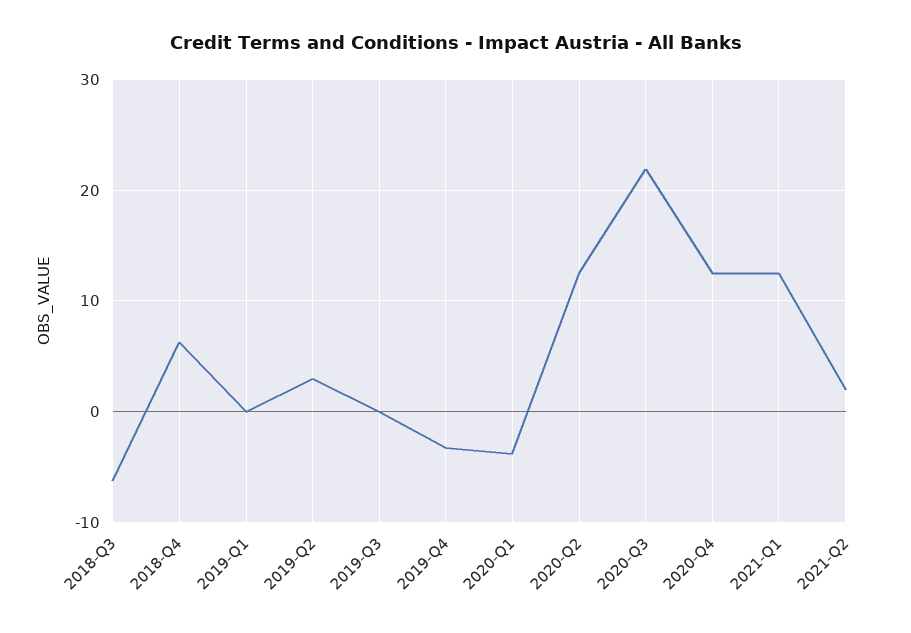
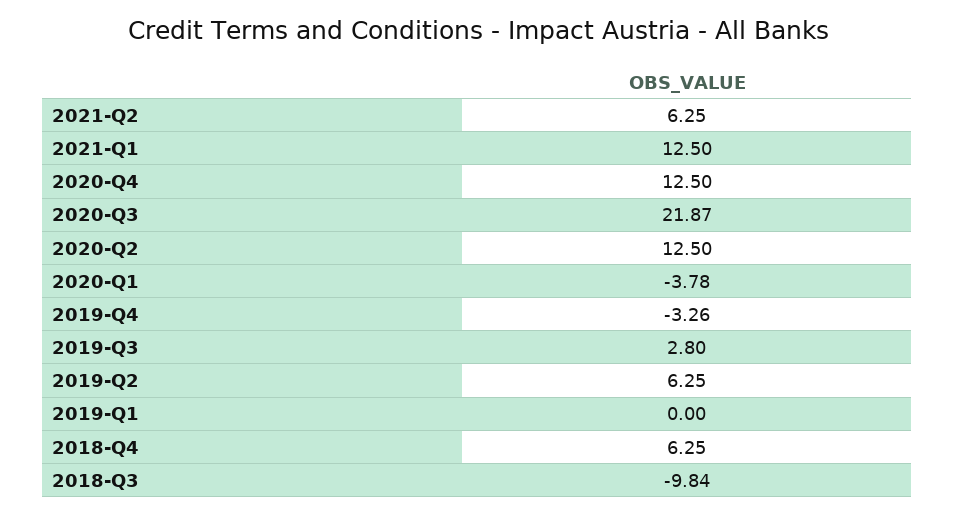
2018-Q3: -6 -> -9.84
2019-Q2: 3 -> 6.25
2019-Q3: 0 -> 2.8
2021-Q2: 2 -> 6.25

